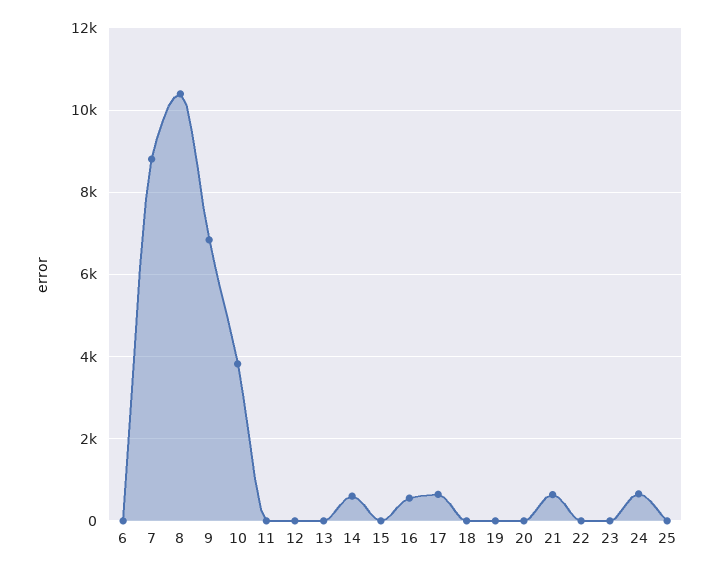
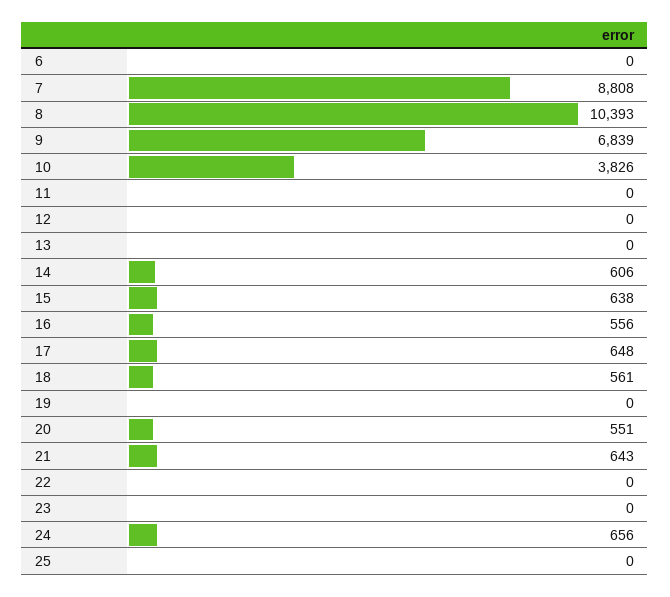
15: 0 -> 638
18: 0 -> 561
20: 0 -> 551

